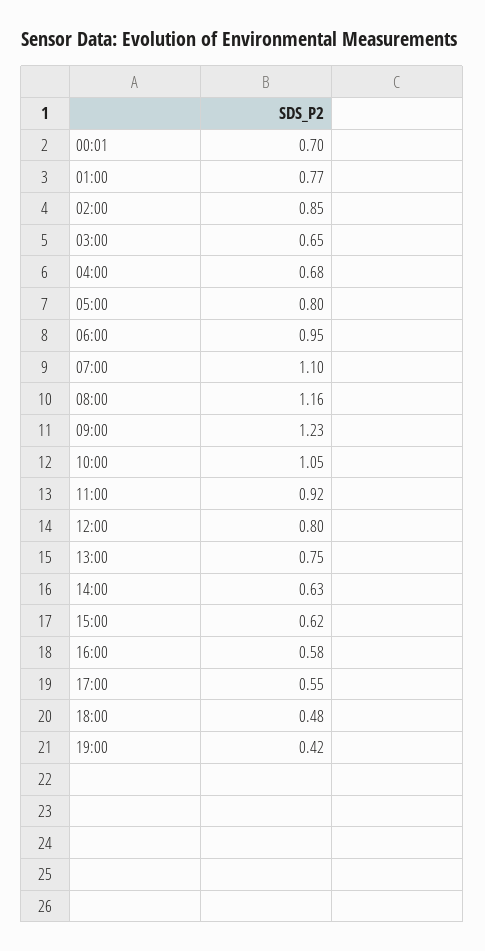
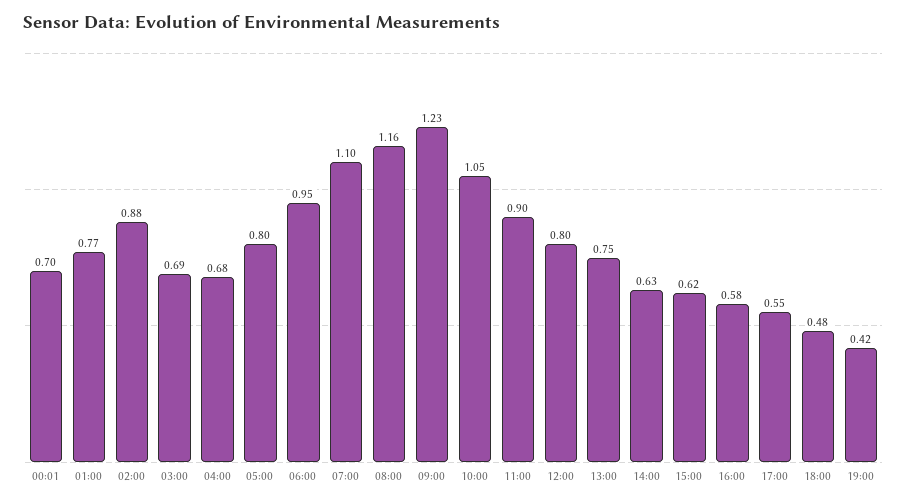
02:00: 0.85 -> 0.88
03:00: 0.65 -> 0.69
11:00: 0.92 -> 0.9

